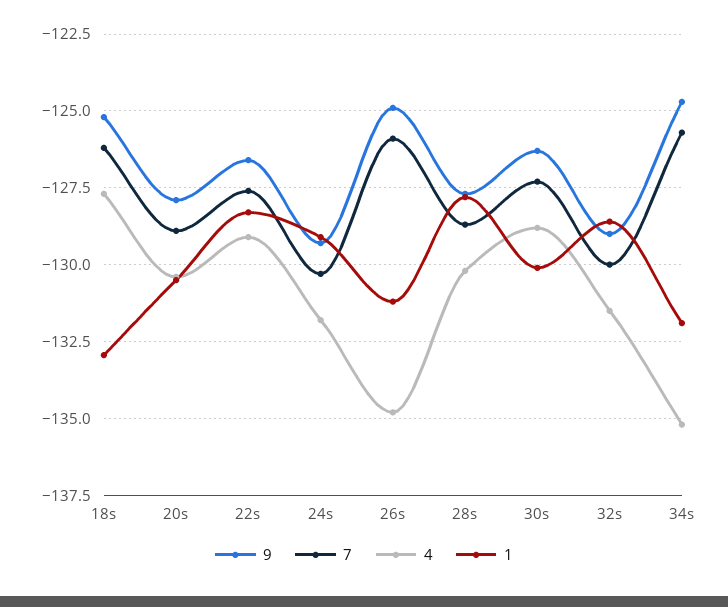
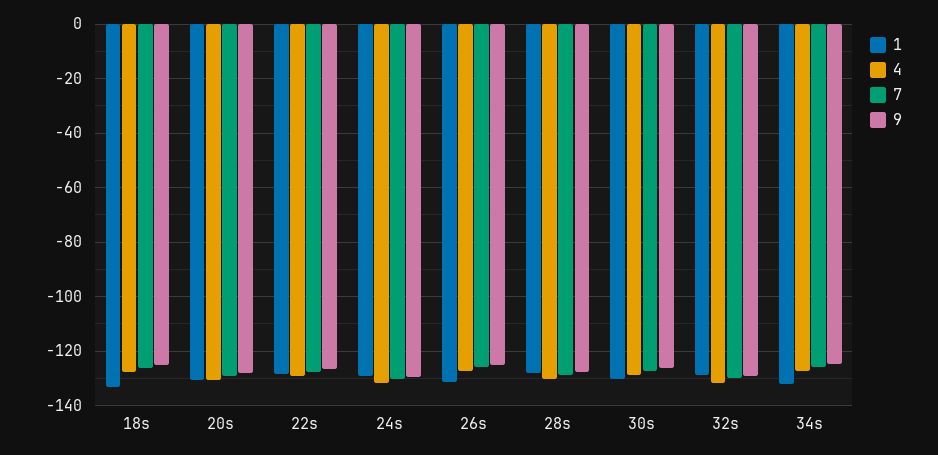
4, 26s: -134.75 -> -127.5
4, 34s: -135.25 -> -127.5

